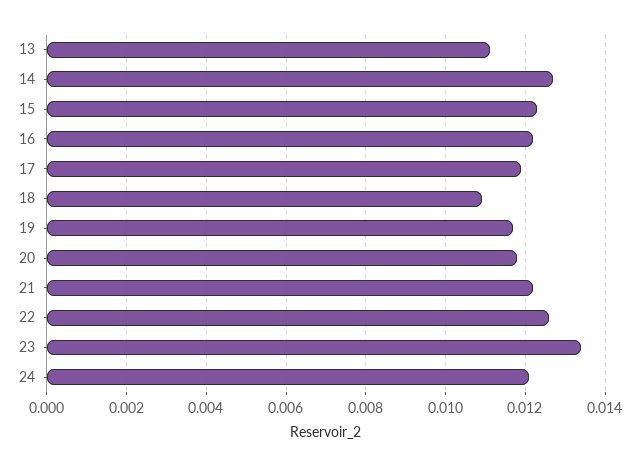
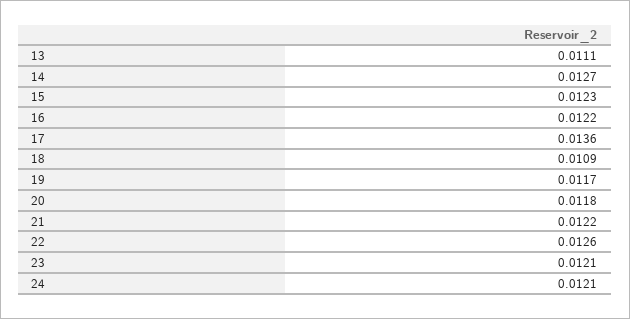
17: 0.012 -> 0.0136
23: 0.0135 -> 0.0121

